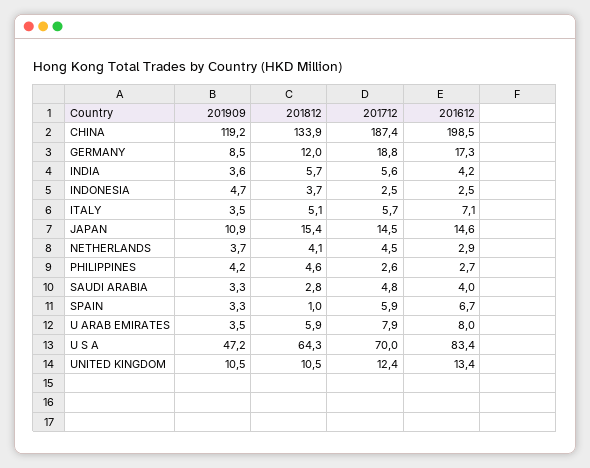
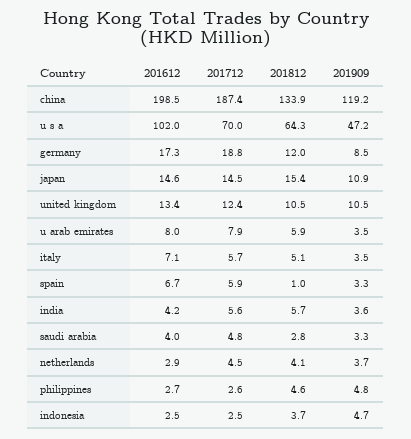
201909, PHILIPPINES: 4.2 -> 4.8
201612, U S A: 83.4 -> 102

